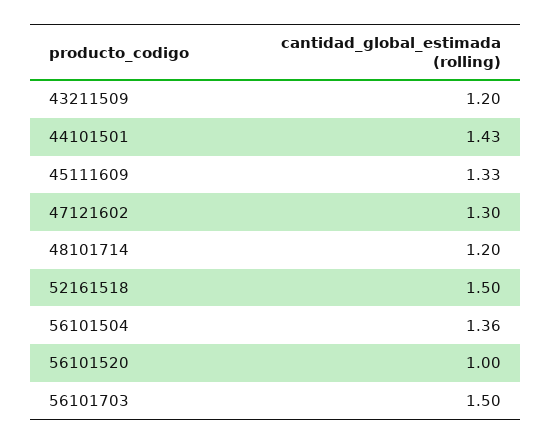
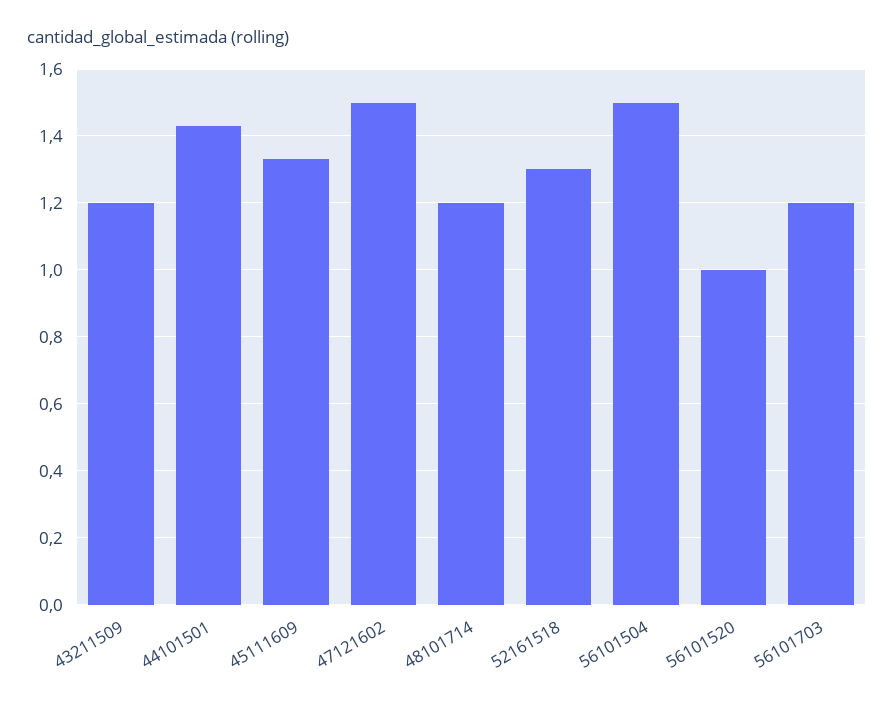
47121602: 1.3 -> 1.5
52161518: 1.5 -> 1.3
56101504: 1.36 -> 1.5
56101703: 1.5 -> 1.2

